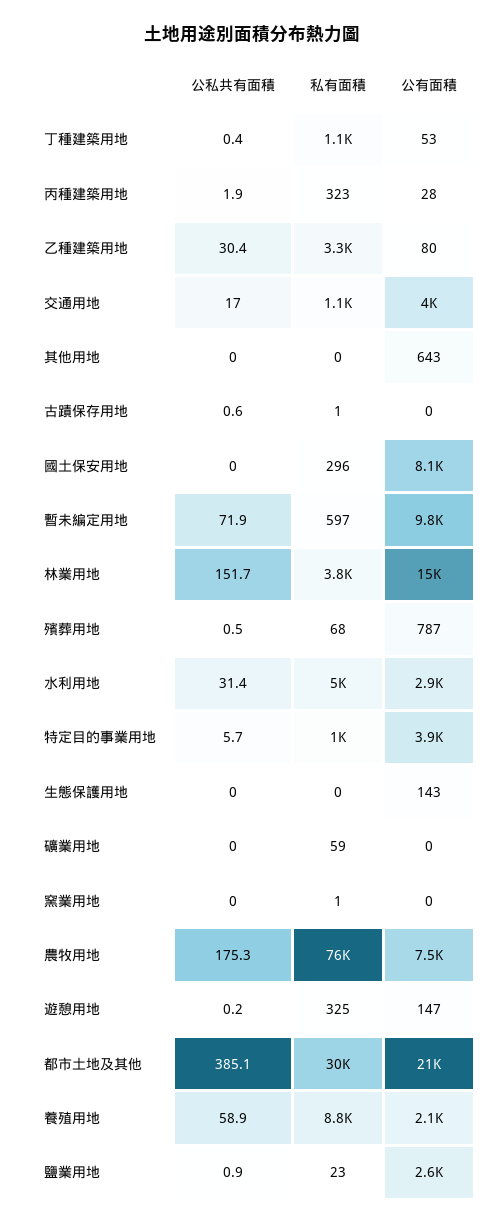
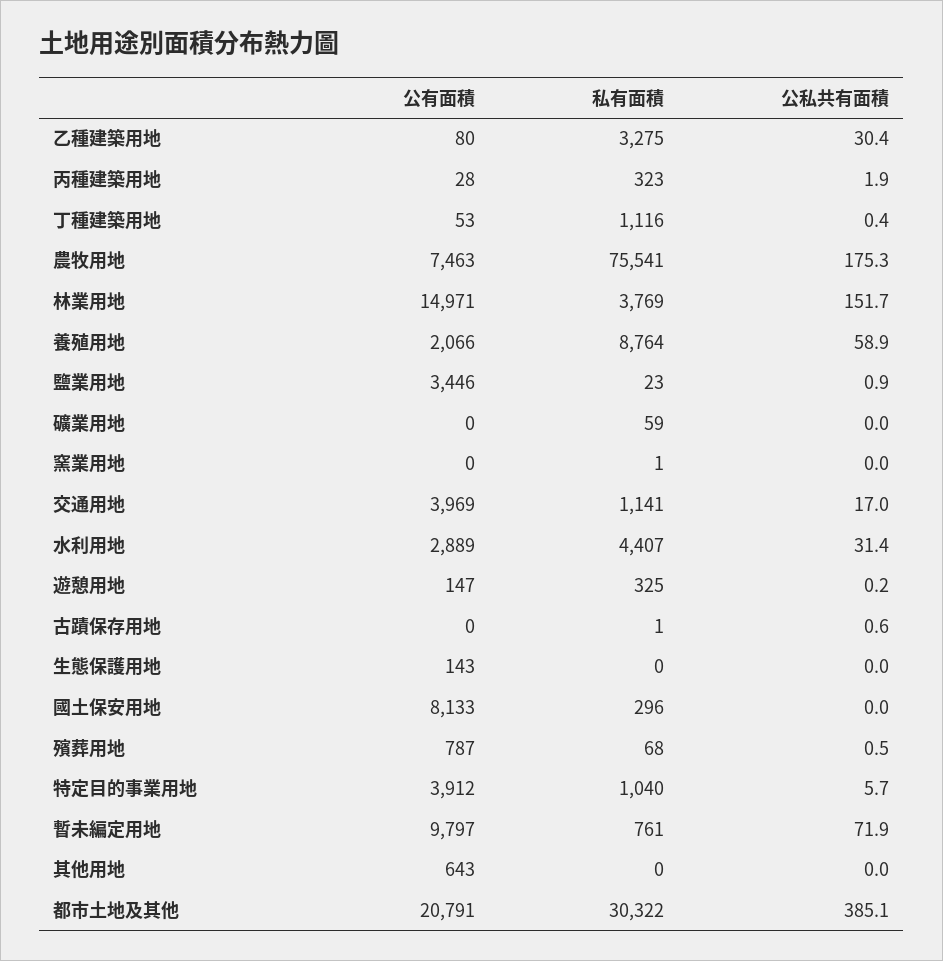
私有面積, 暫未編定用地: 597 -> 761
私有面積, 水利用地: 5000 -> 4407
公有面積, 鹽業用地: 2600 -> 3446

